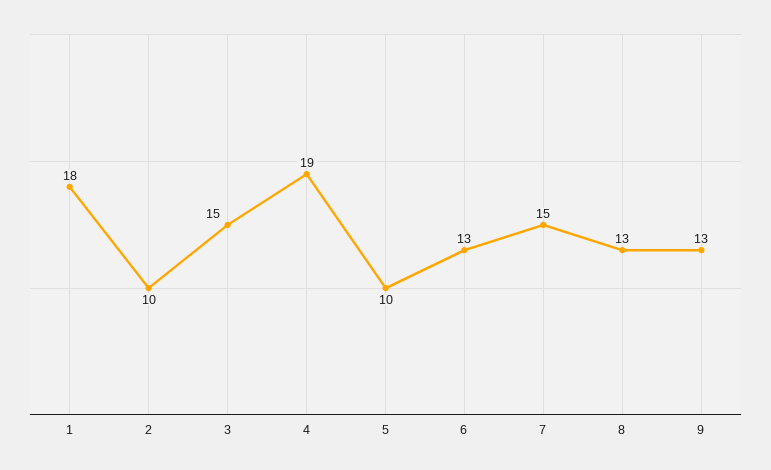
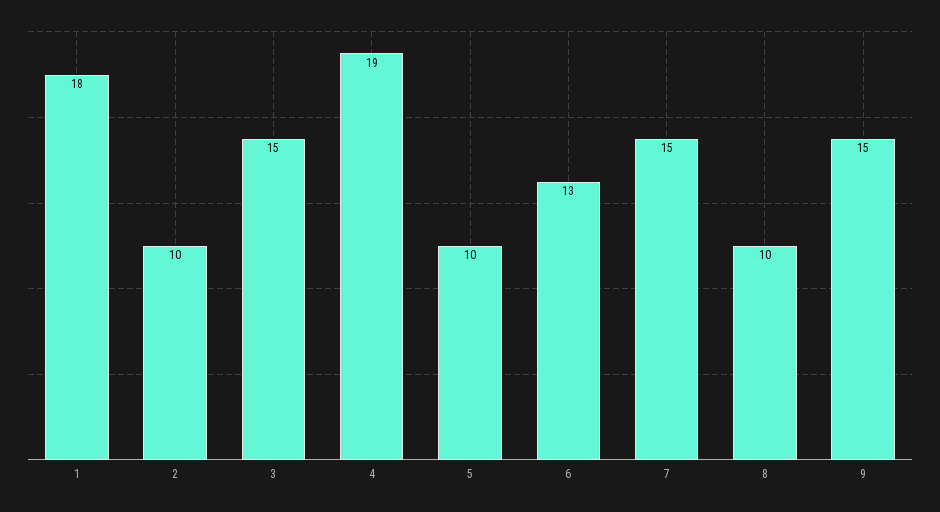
8: 13 -> 10
9: 13 -> 15

